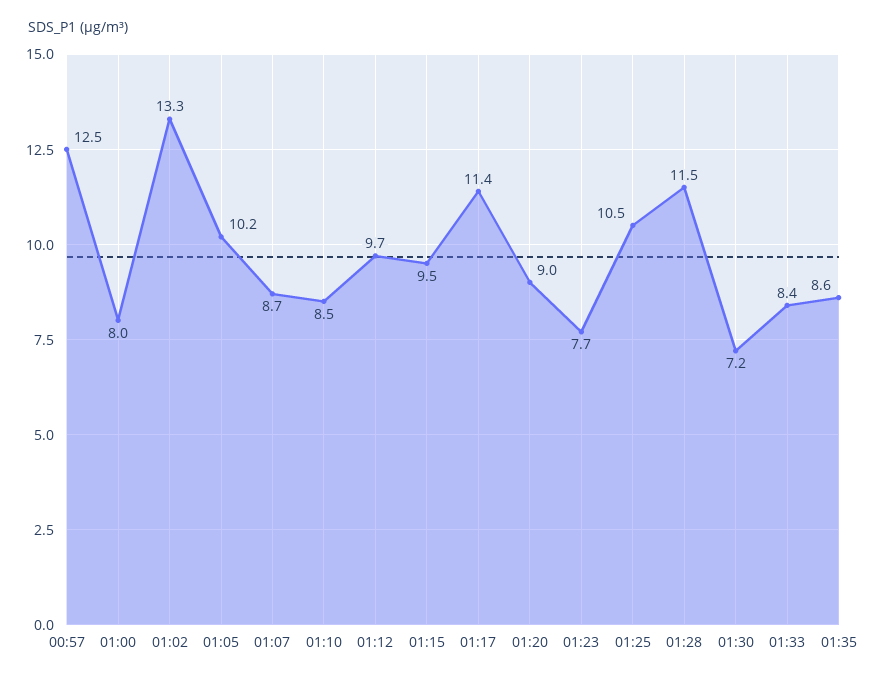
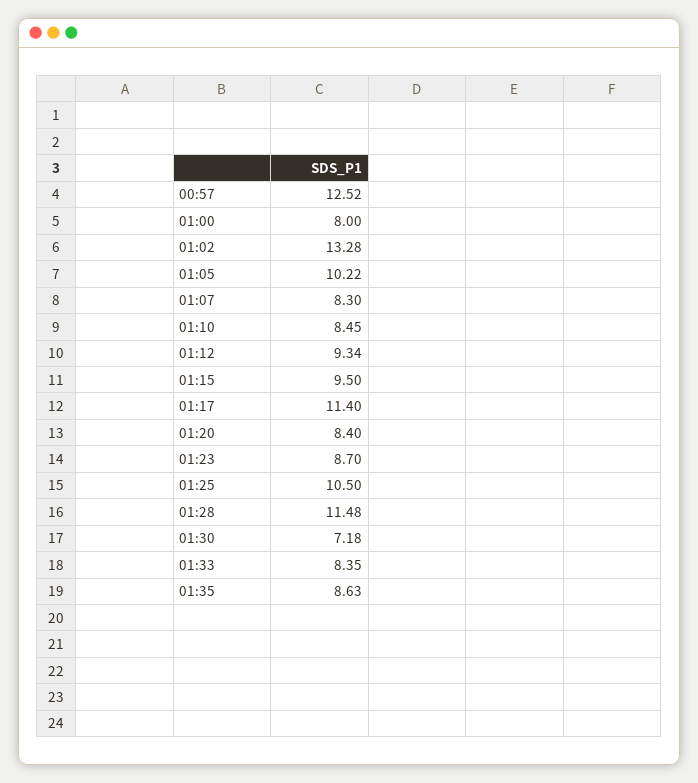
01:07: 8.7 -> 8.3
01:12: 9.7 -> 9.34
01:20: 9 -> 8.4
01:23: 7.7 -> 8.7

